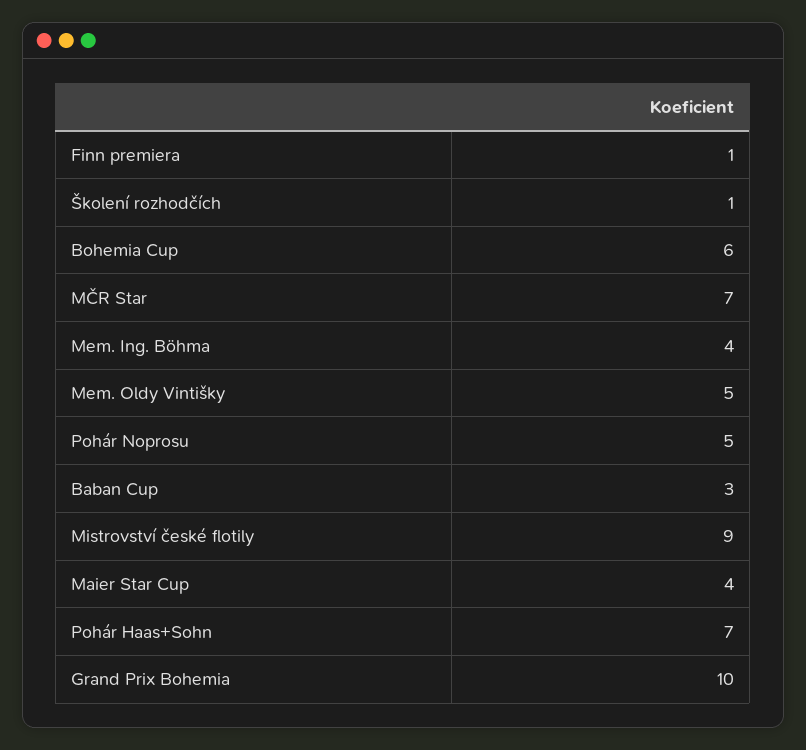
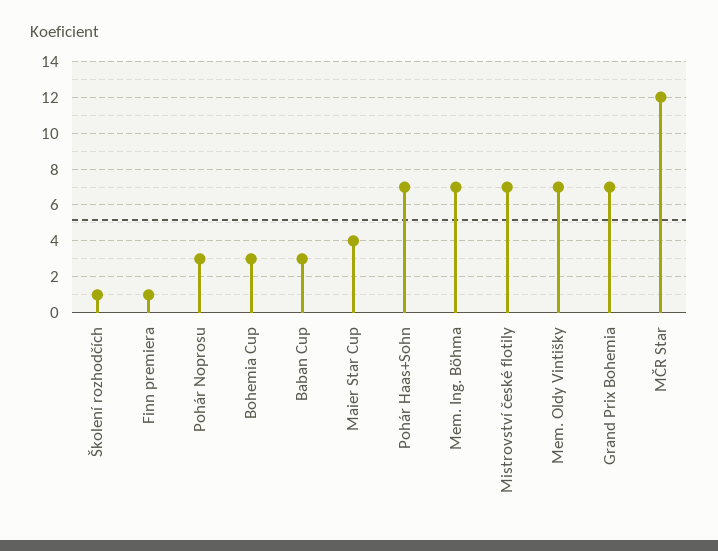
Bohemia Cup: 6 -> 3
MČR Star: 7 -> 12
Mem. Ing. Böhma: 4 -> 7
Mem. Oldy Vintišky: 5 -> 7
Pohár Noprosu: 5 -> 3
Mistrovství české flotily: 9 -> 7
Grand Prix Bohemia: 10 -> 7

